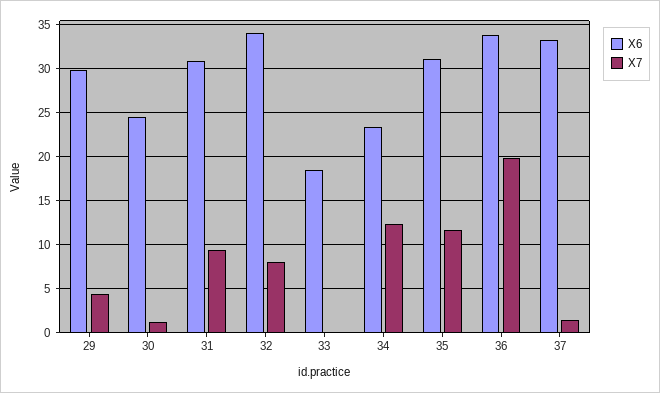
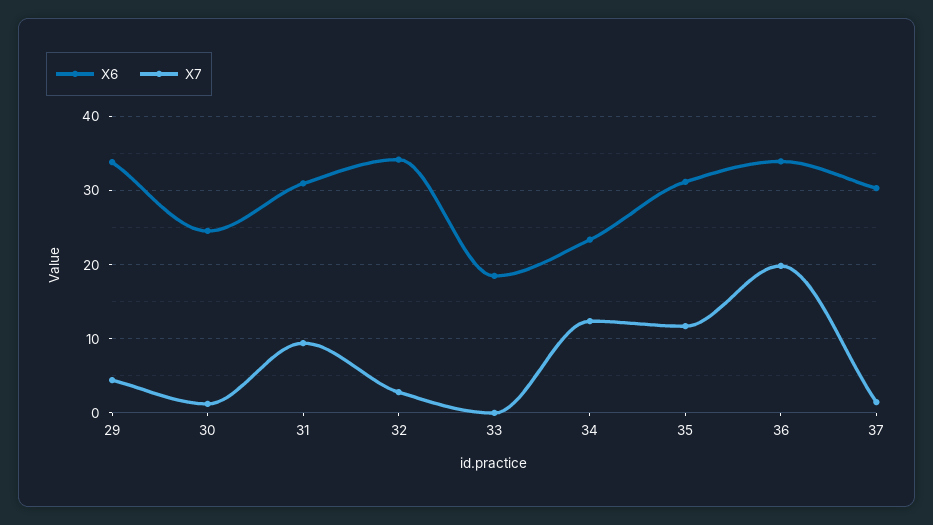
X6, 29: 30 -> 34
X7, 32: 8 -> 3
X6, 37: 33 -> 30

